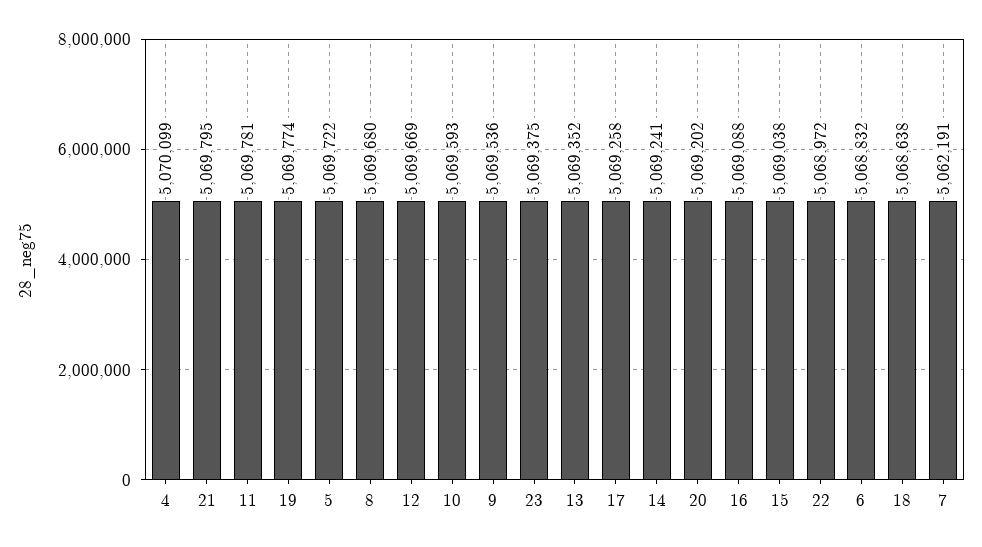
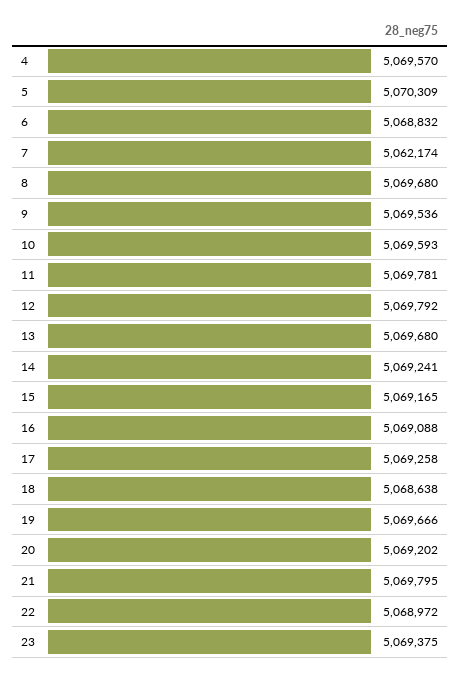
4: 5070099 -> 5069570
19: 5069774 -> 5069666
5: 5069722 -> 5070309
12: 5069669 -> 5069792
13: 5069352 -> 5069680
15: 5069038 -> 5069165
7: 5062191 -> 5062174

